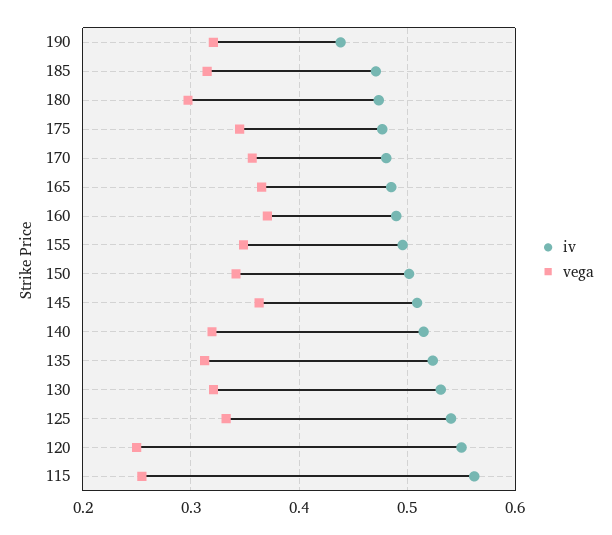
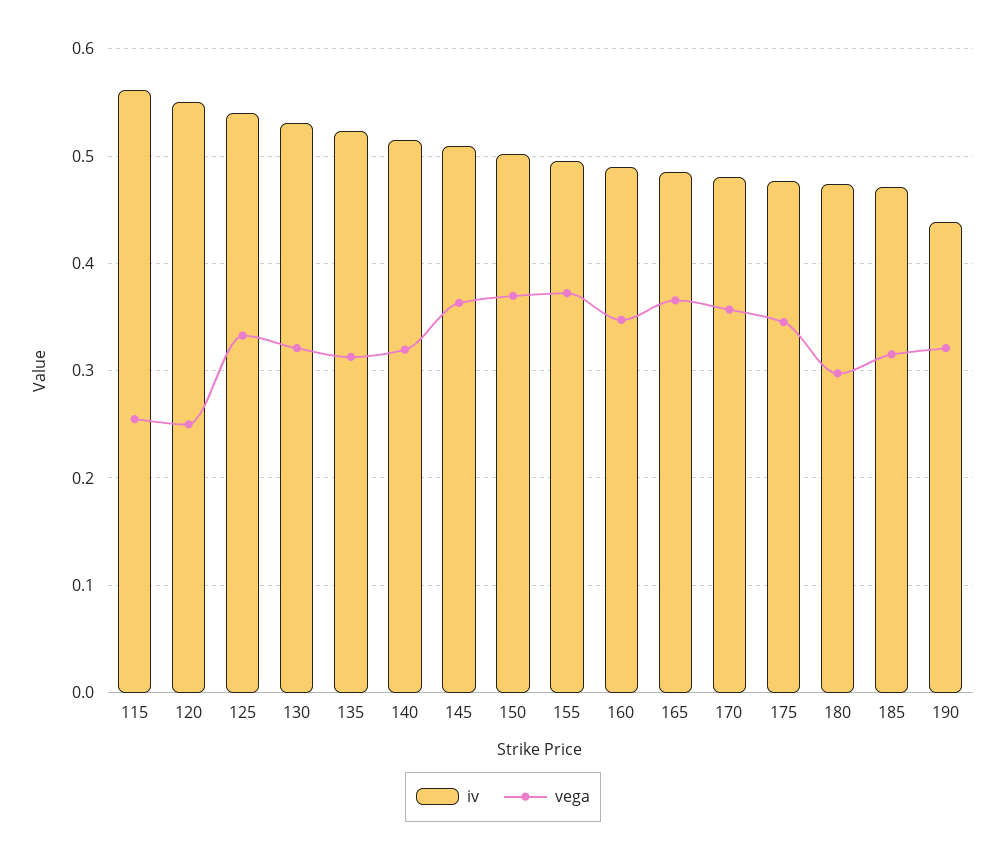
vega, 160: 0.37 -> 0.35
vega, 155: 0.35 -> 0.37
vega, 150: 0.34 -> 0.37

